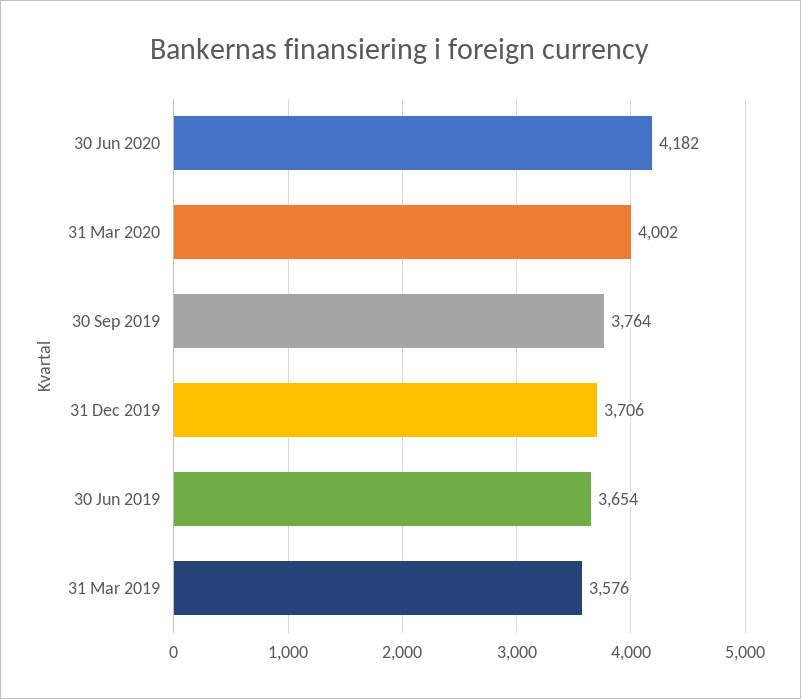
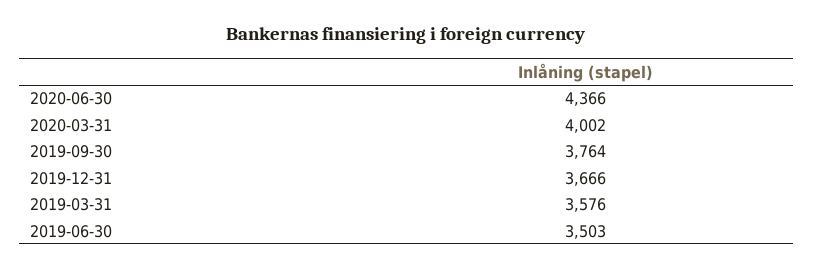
30 Jun 2020: 4182 -> 4366
31 Dec 2019: 3706 -> 3666
30 Jun 2019: 3654 -> 3503

